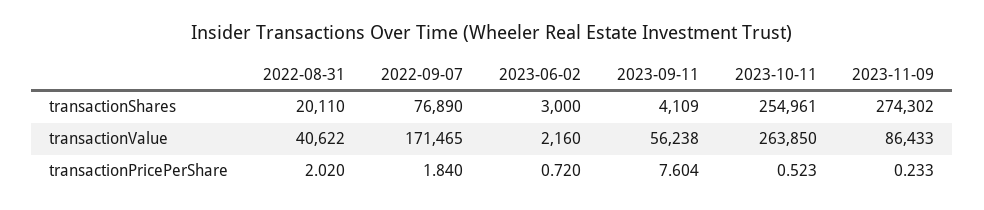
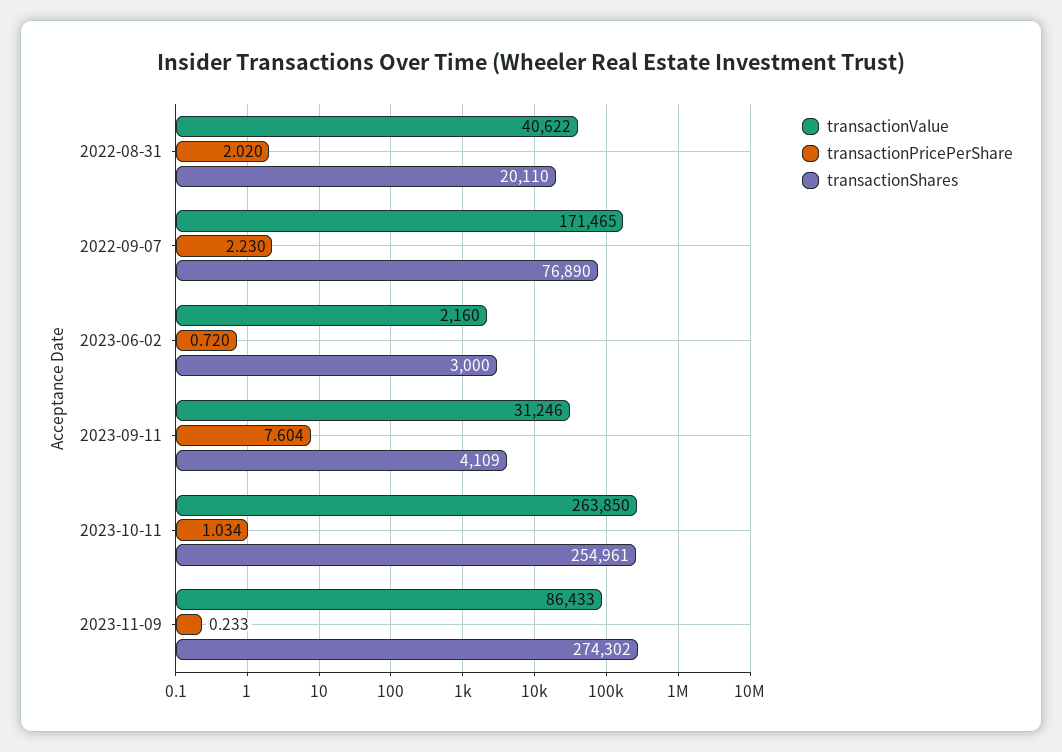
transactionValue, 2023-09-11: 56238 -> 31246
transactionPricePerShare, 2022-09-07: 1.84 -> 2.23
transactionPricePerShare, 2023-10-11: 0.523 -> 1.034

